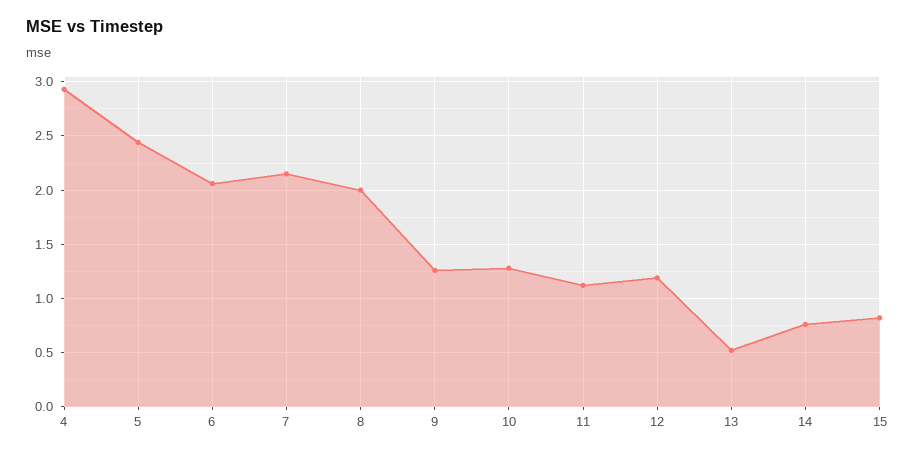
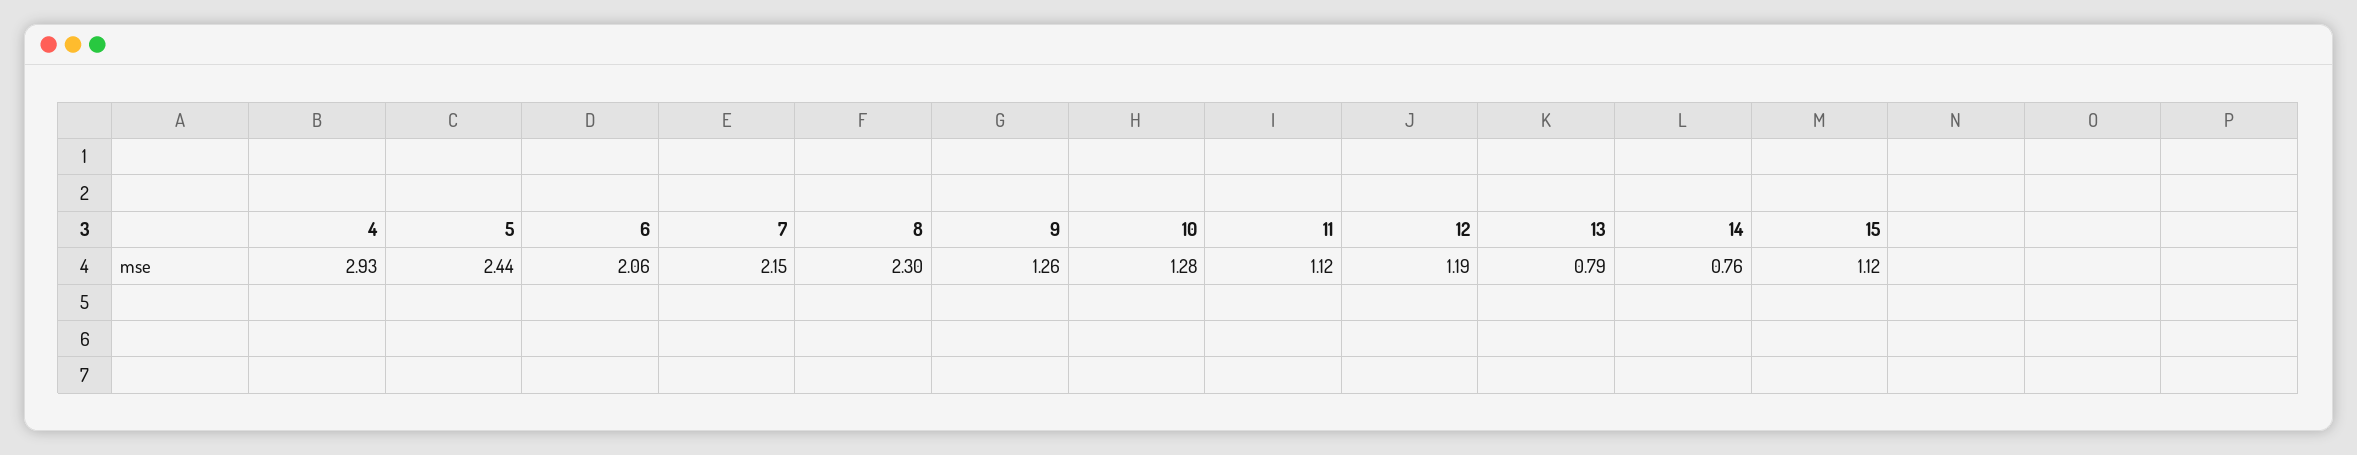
8: 2 -> 2.3
13: 0.5 -> 0.79
15: 0.8 -> 1.12

